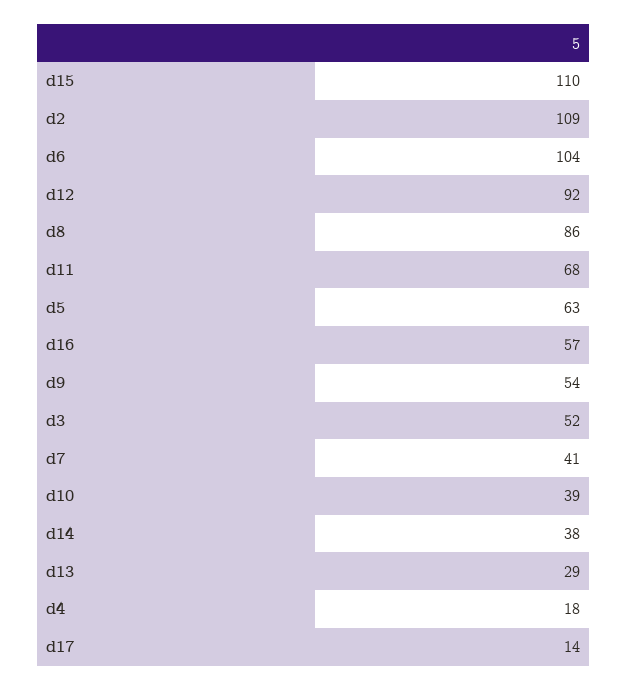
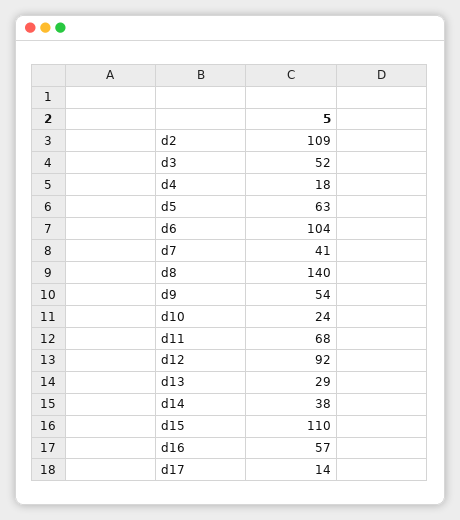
d8: 86 -> 140
d10: 39 -> 24

